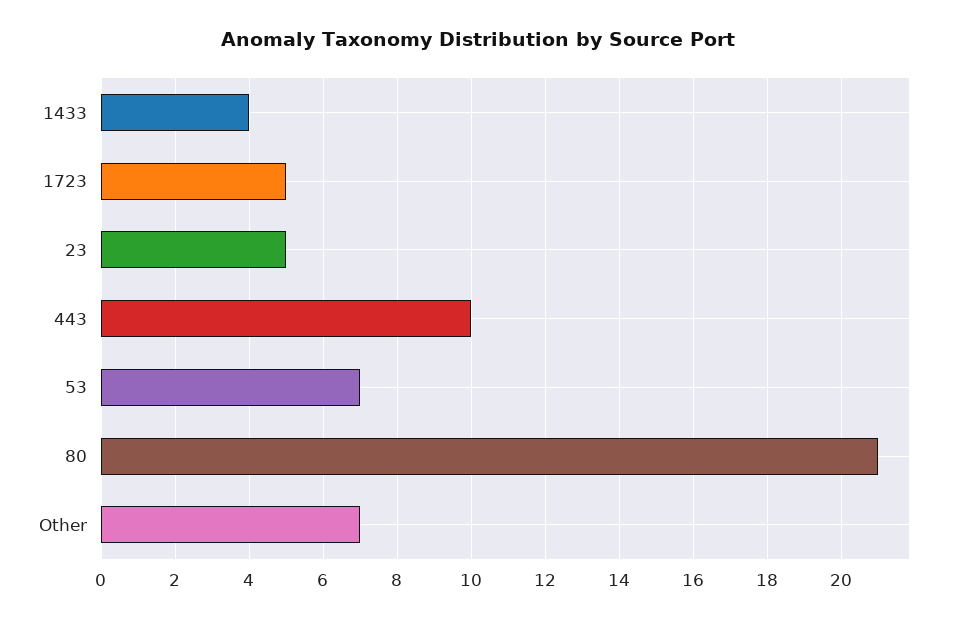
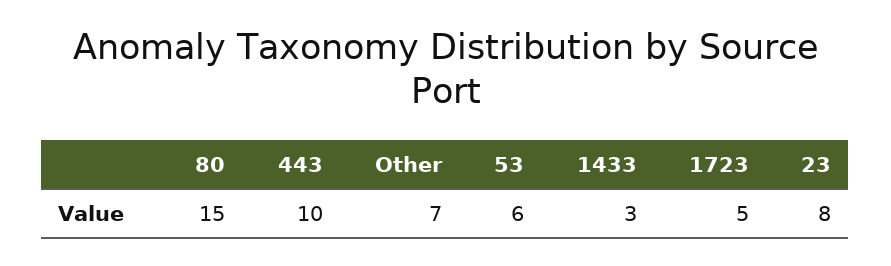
1433: 4 -> 3
23: 5 -> 8
53: 7 -> 6
80: 21 -> 15

